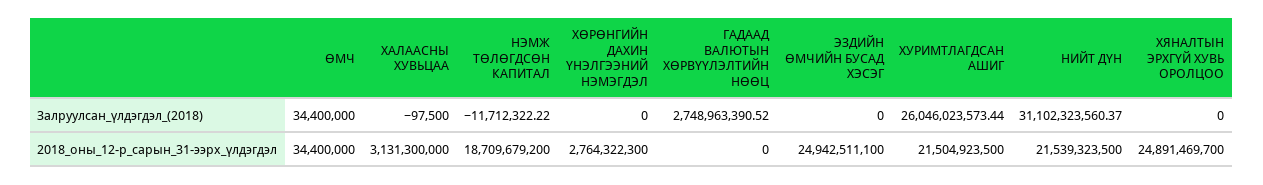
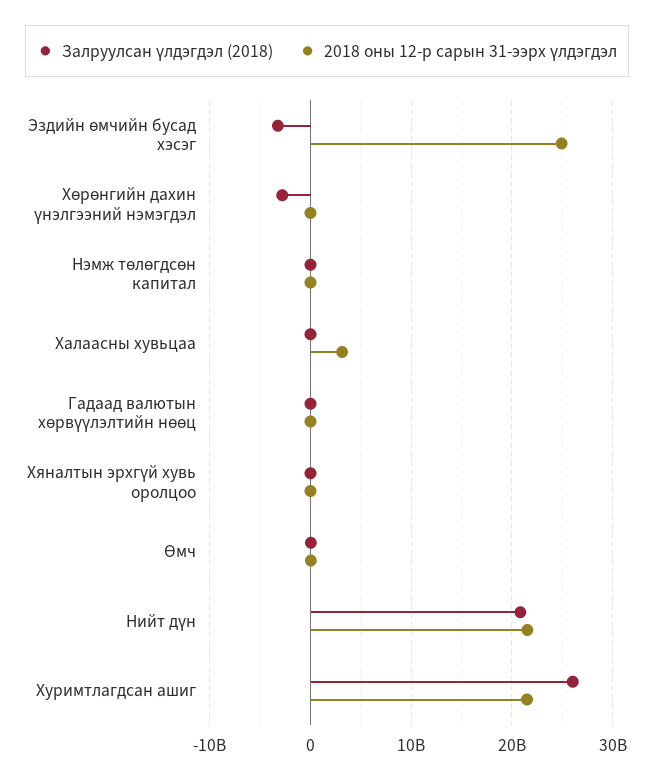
Залруулсан_үлдэгдэл_(2018), ХӨРӨНГИЙН ДАХИН ҮНЭЛГЭЭНИЙ НЭМЭГДЭЛ: 0 -> -3000000000
Залруулсан_үлдэгдэл_(2018), ГАДААД ВАЛЮТЫН ХӨРВҮҮЛЭЛТИЙН НӨӨЦ: 2748963390.52 -> 0
Залруулсан_үлдэгдэл_(2018), ЭЗДИЙН ӨМЧИЙН БУСАД ХЭСЭГ: 0 -> -3000000000
Залруулсан_үлдэгдэл_(2018), НИЙТ ДҮН: 31102323560.37 -> 21000000000
2018_оны_12-р_сарын_31-ээрх_үлдэгдэл, НЭМЖ ТӨЛӨГДСӨН КАПИТАЛ: 18709679200 -> 0
2018_оны_12-р_сарын_31-ээрх_үлдэгдэл, ХӨРӨНГИЙН ДАХИН ҮНЭЛГЭЭНИЙ НЭМЭГДЭЛ: 2764322300 -> 0
2018_оны_12-р_сарын_31-ээрх_үлдэгдэл, ХЯНАЛТЫН ЭРХГҮЙ ХУВЬ ОРОЛЦОО: 24891469700 -> 0

